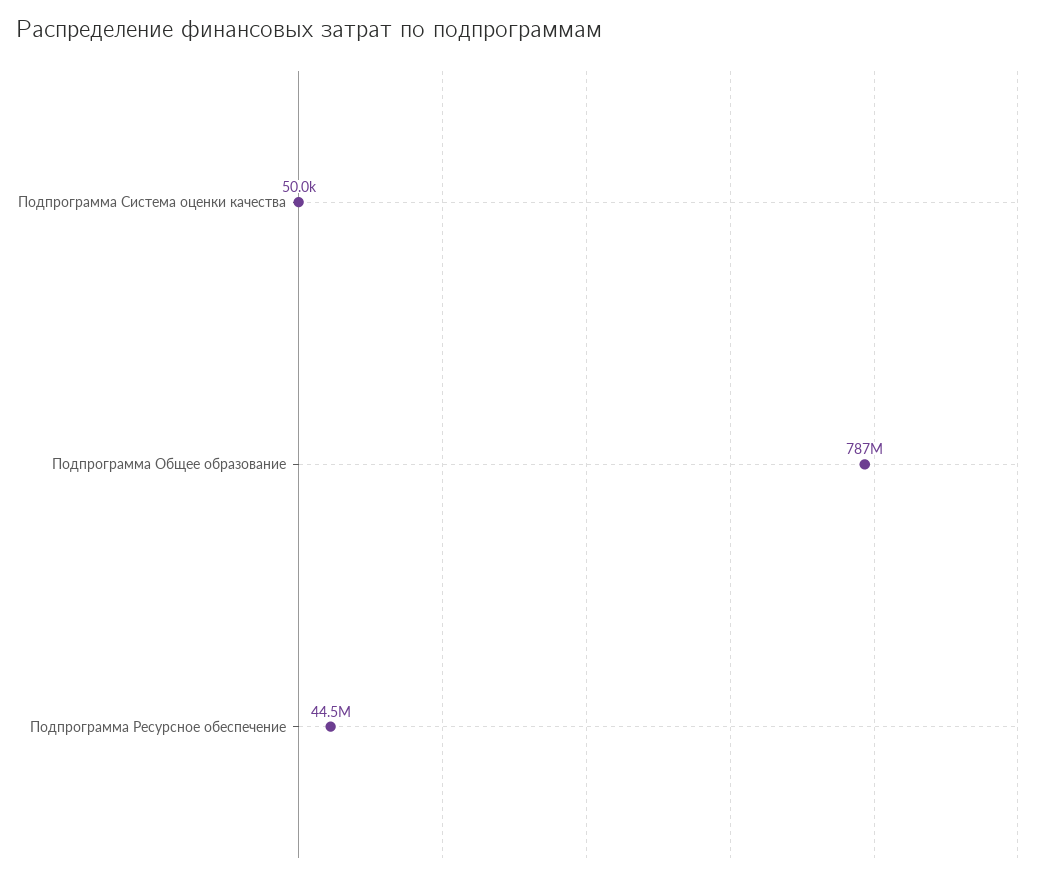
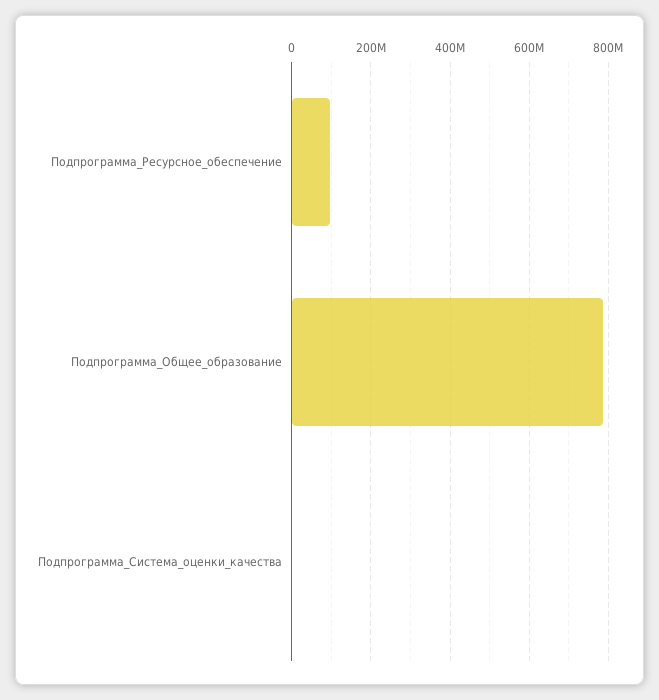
Подпрограмма Ресурсное обеспечение: 44500000 -> 100000000

